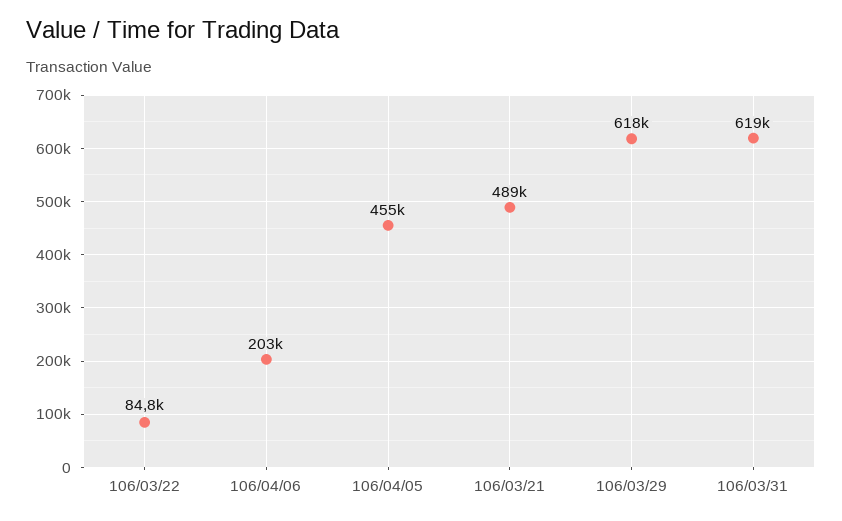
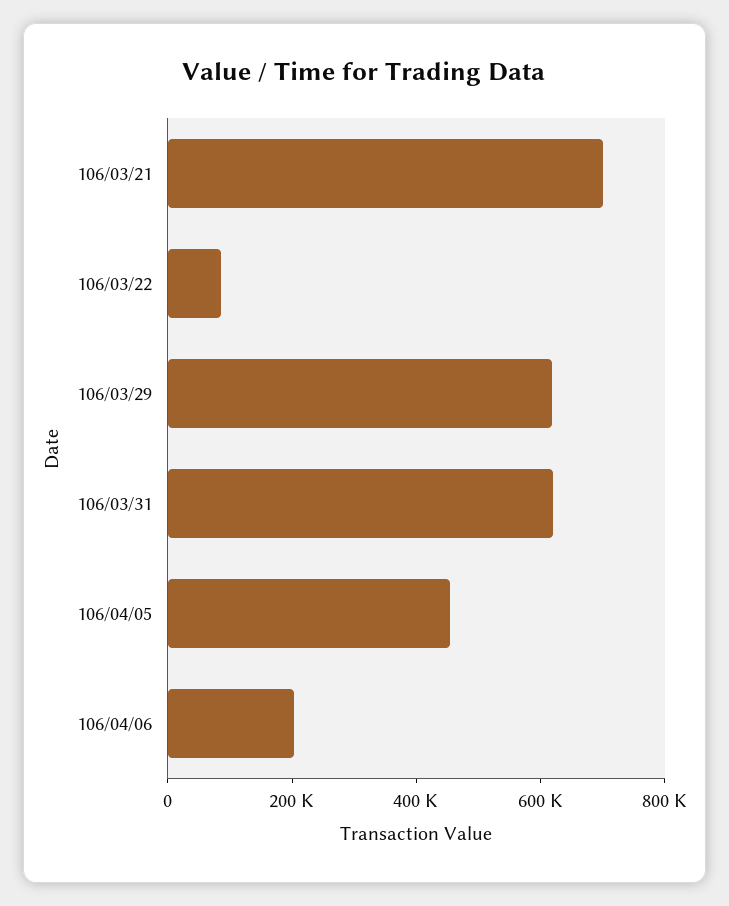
106/03/21: 489000 -> 700000

